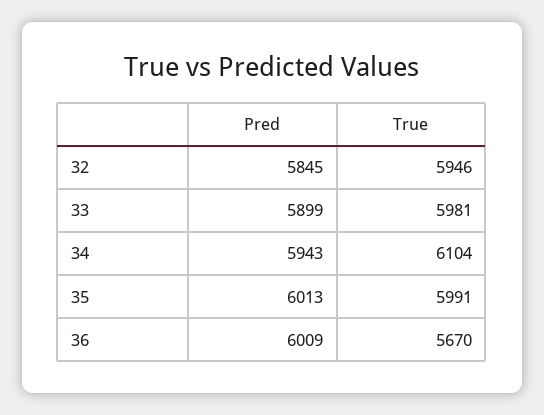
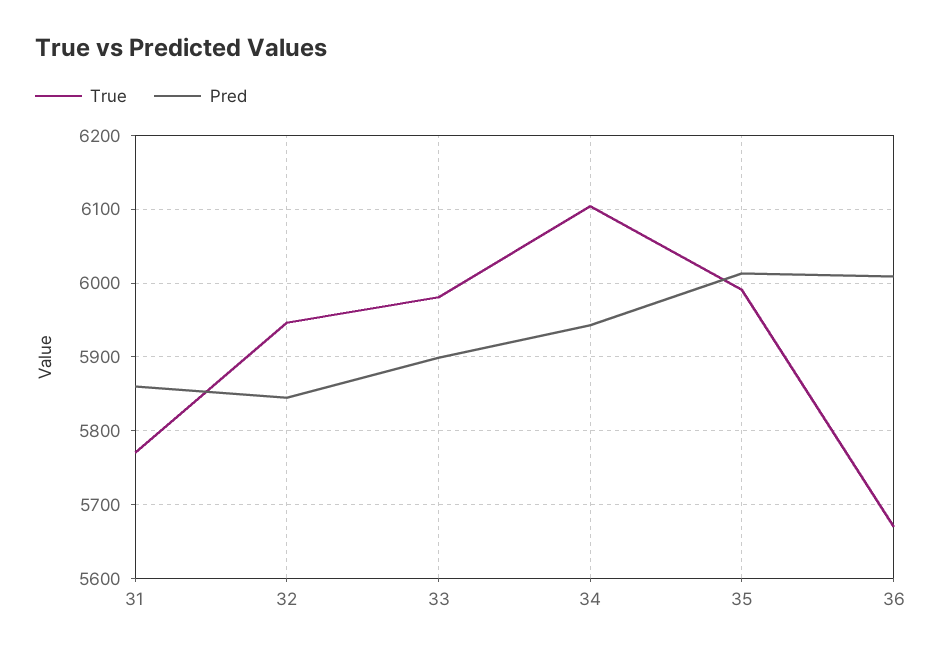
True, 31: none -> 5770
Pred, 31: none -> 5860

